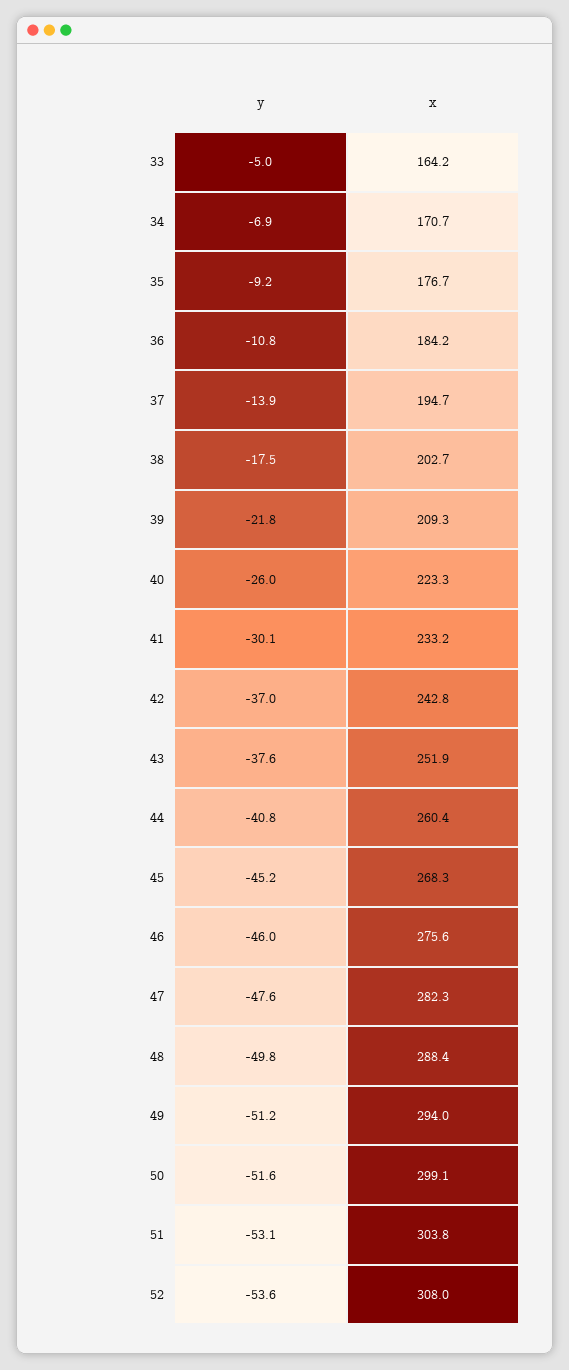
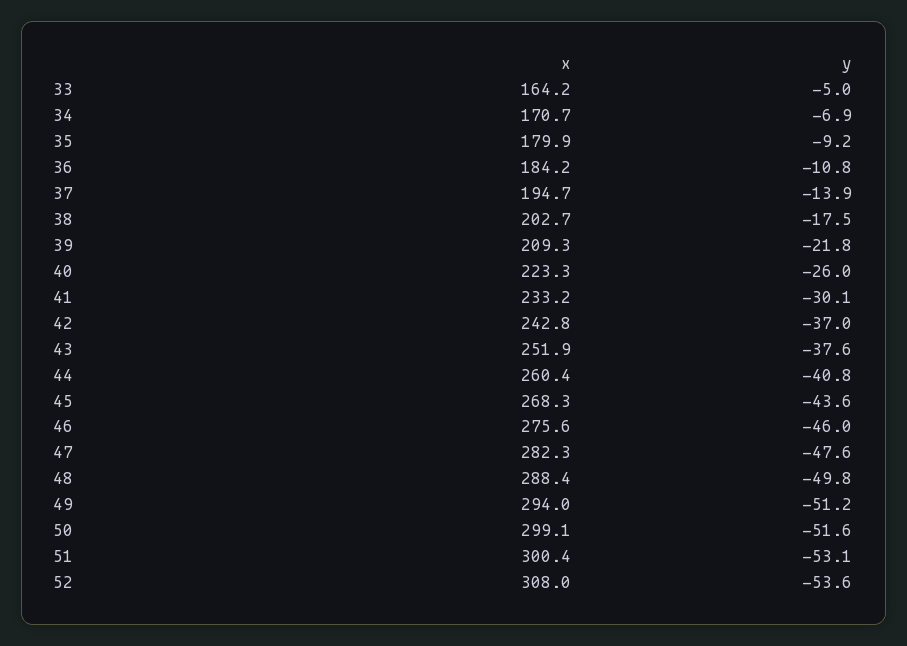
x, 35: 176.7 -> 179.9
y, 45: -45.2 -> -43.6
x, 51: 303.8 -> 300.4

